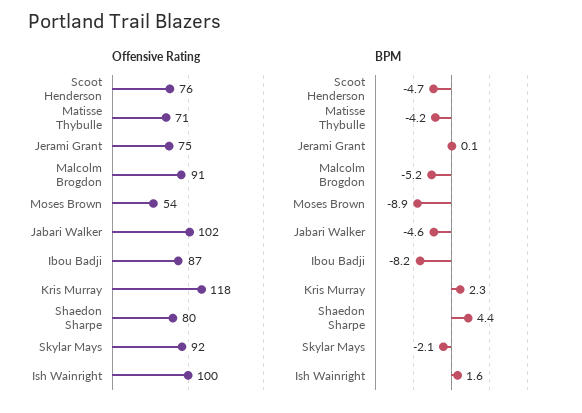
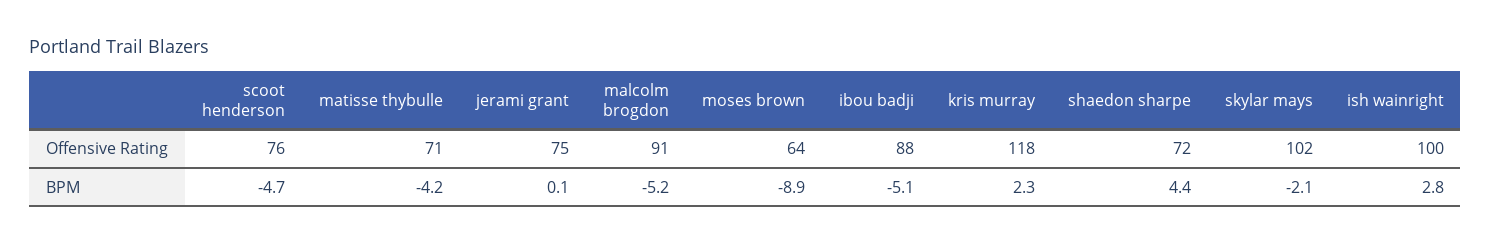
Offensive Rating, Moses Brown: 54 -> 64
Offensive Rating, Jabari Walker: 102 -> none
Offensive Rating, Ibou Badji: 87 -> 88
Offensive Rating, Shaedon Sharpe: 80 -> 72
Offensive Rating, Skylar Mays: 92 -> 102
BPM, Jabari Walker: -4.6 -> none
BPM, Ibou Badji: -8.2 -> -5.1
BPM, Ish Wainright: 1.6 -> 2.8

